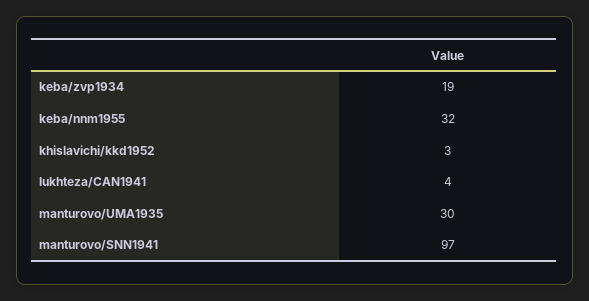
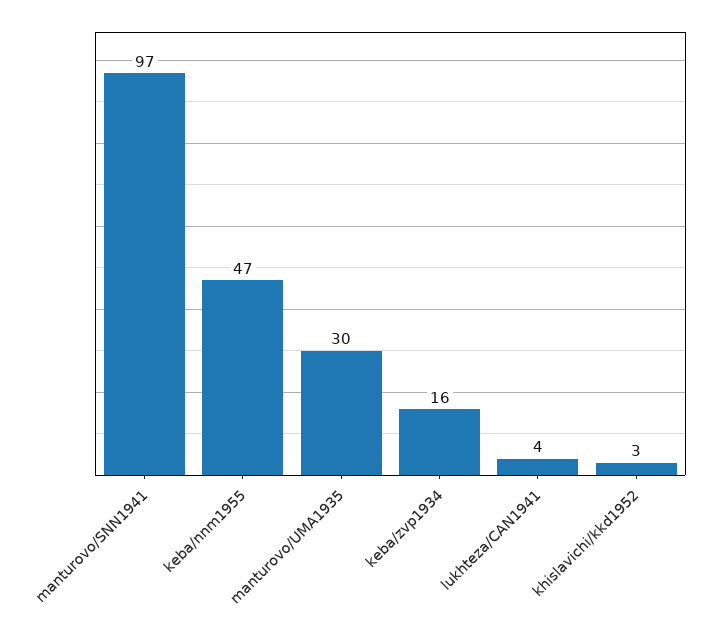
keba/zvp1934: 19 -> 16
keba/nnm1955: 32 -> 47

